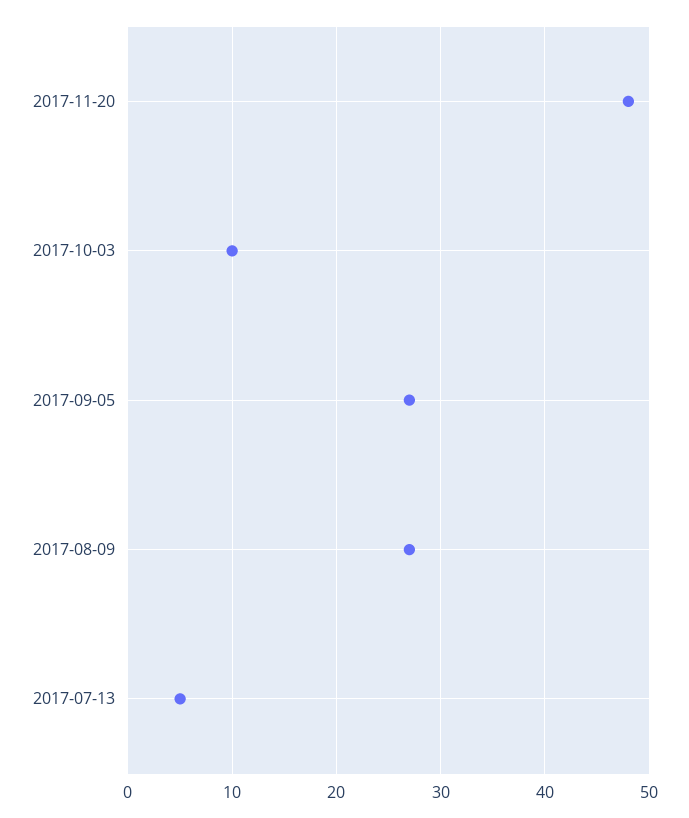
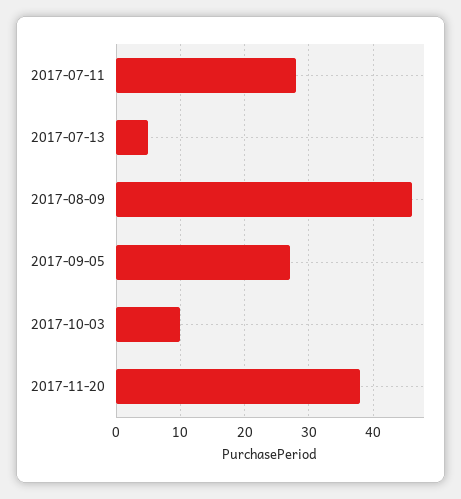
2017-11-20: 48 -> 38
2017-08-09: 27 -> 46
2017-07-11: none -> 28

